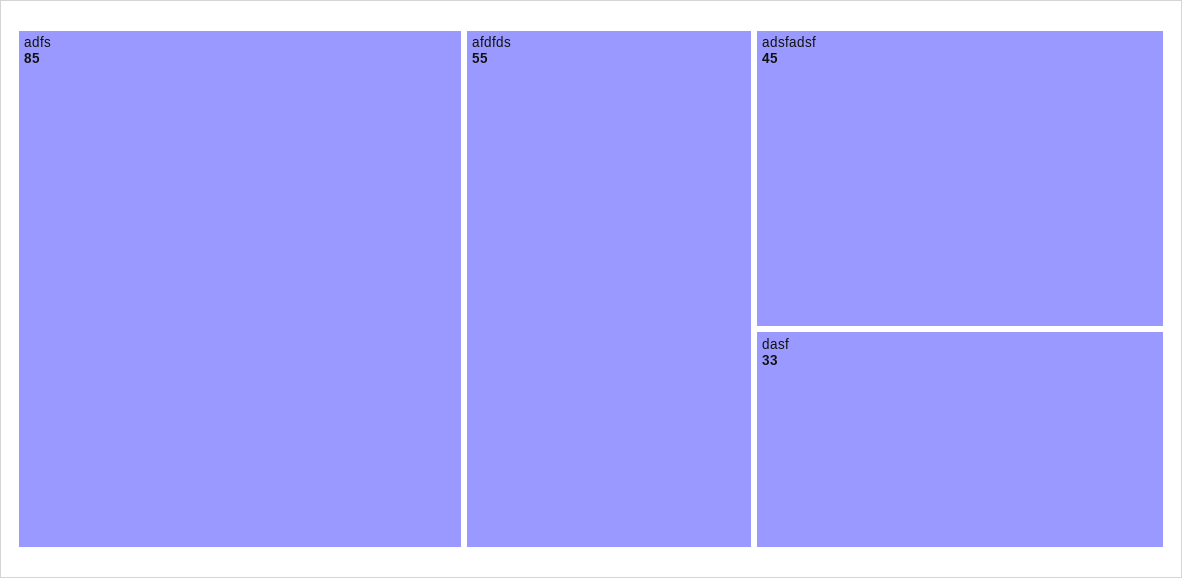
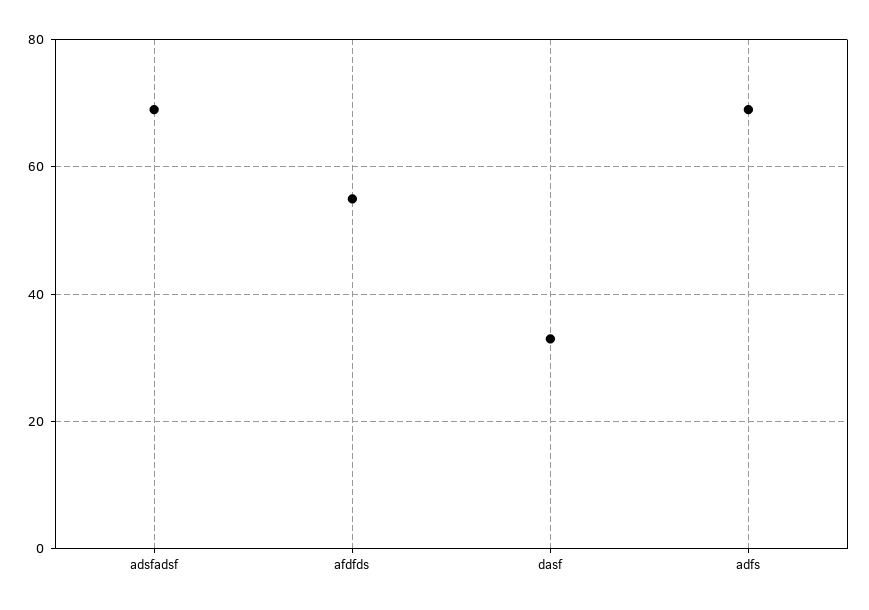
adfs: 85 -> 70
adsfadsf: 45 -> 70

